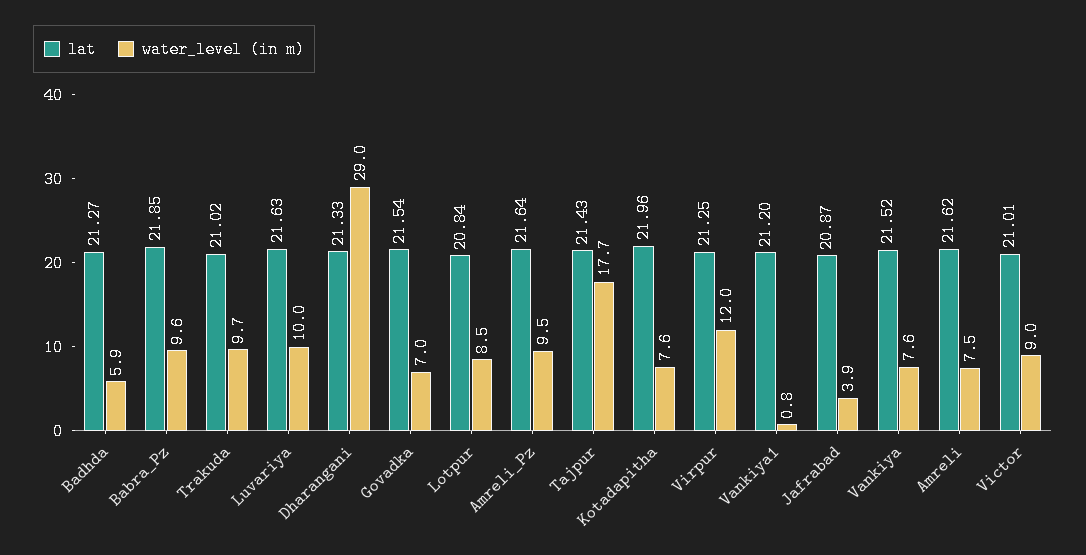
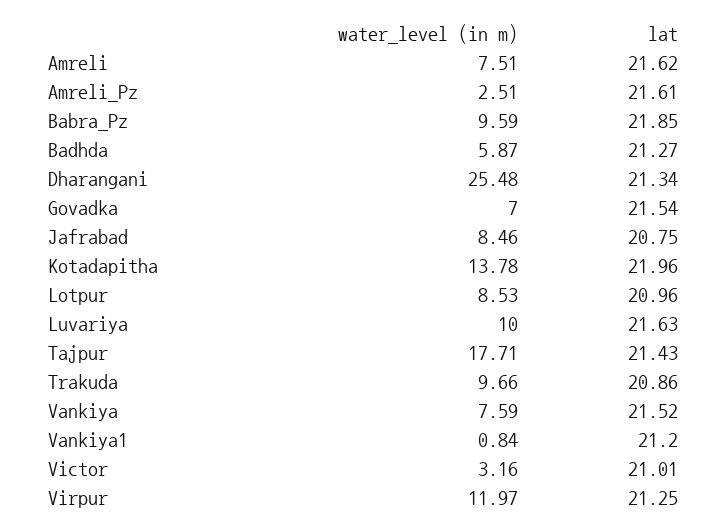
lat, Trakuda: 21.02 -> 20.86
lat, Dharangani: 21.33 -> 21.34
water_level (in m), Dharangani: 29 -> 25.48
lat, Lotpur: 20.84 -> 20.96
lat, Amreli_Pz: 21.64 -> 21.61
water_level (in m), Amreli_Pz: 9.5 -> 2.51
water_level (in m), Kotadapitha: 7.6 -> 13.78
lat, Jafrabad: 20.87 -> 20.75
water_level (in m), Jafrabad: 3.9 -> 8.46
water_level (in m), Victor: 9 -> 3.16

